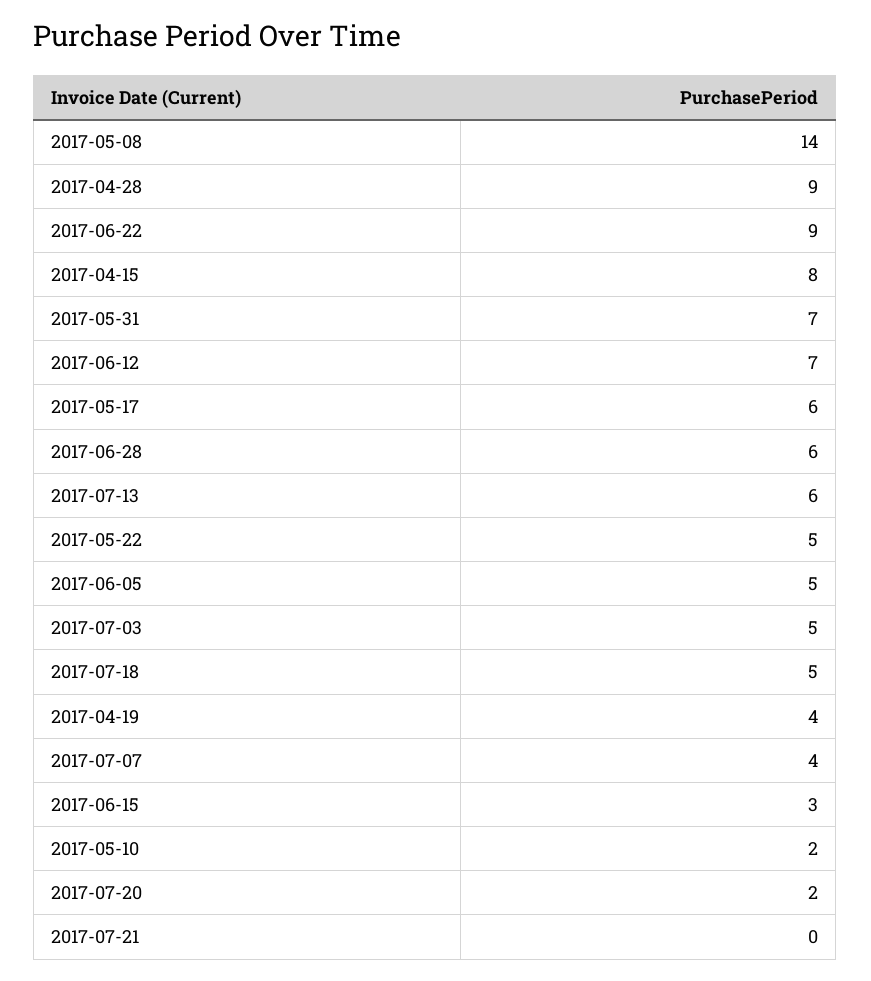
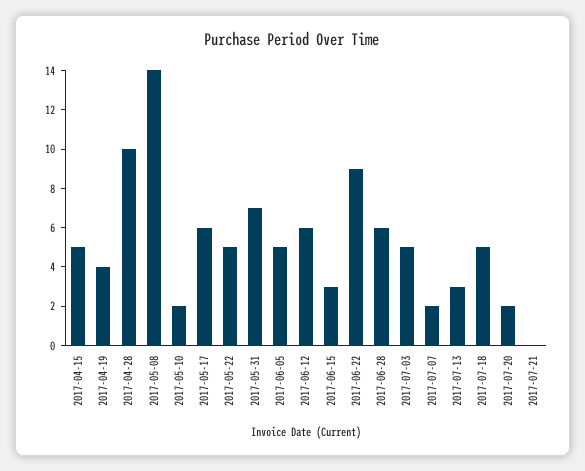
2017-04-28: 9 -> 10
2017-04-15: 8 -> 5
2017-06-12: 7 -> 6
2017-07-13: 6 -> 3
2017-07-07: 4 -> 2

